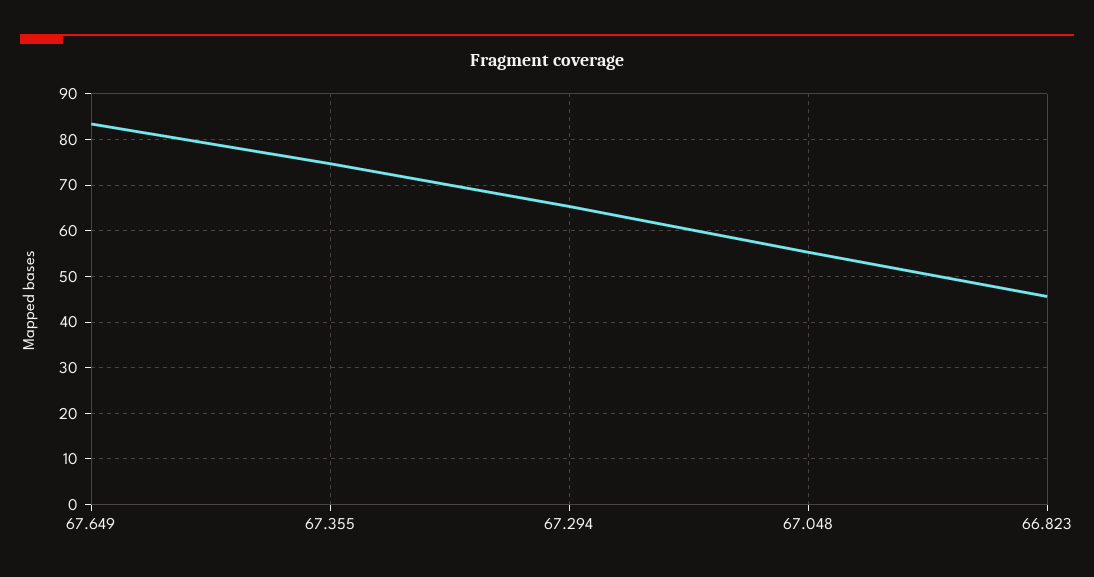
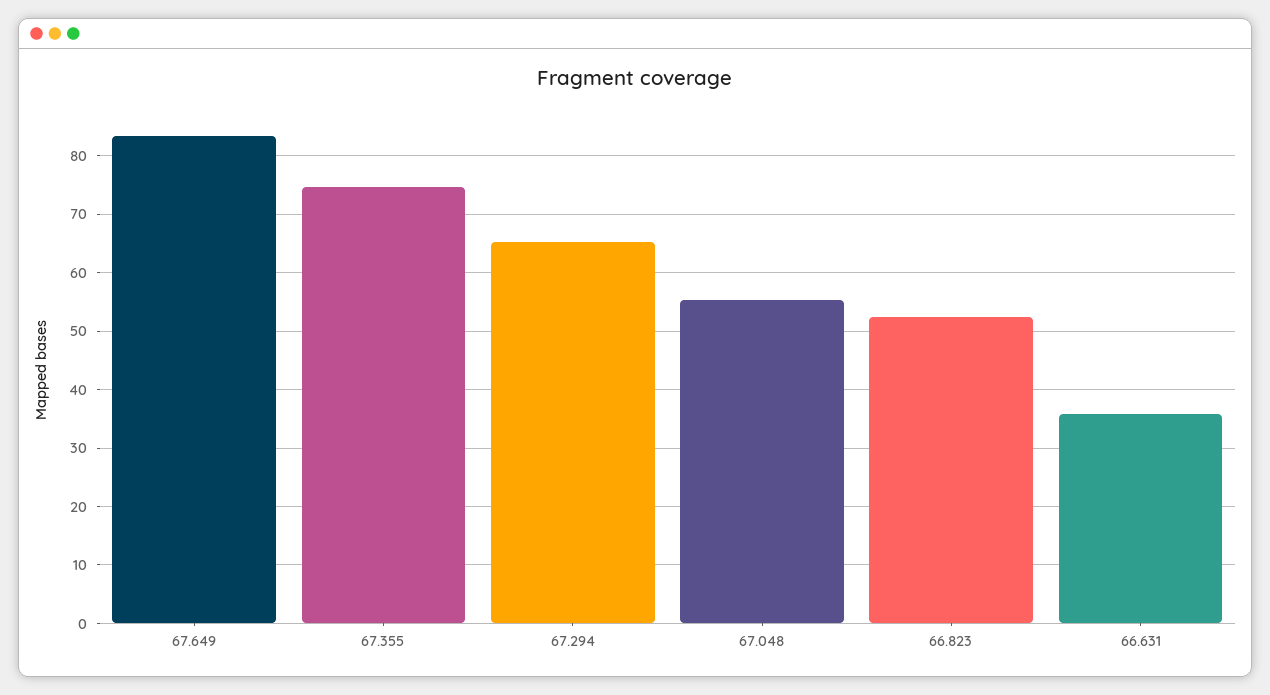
66.823: 46 -> 52
66.631: none -> 36

